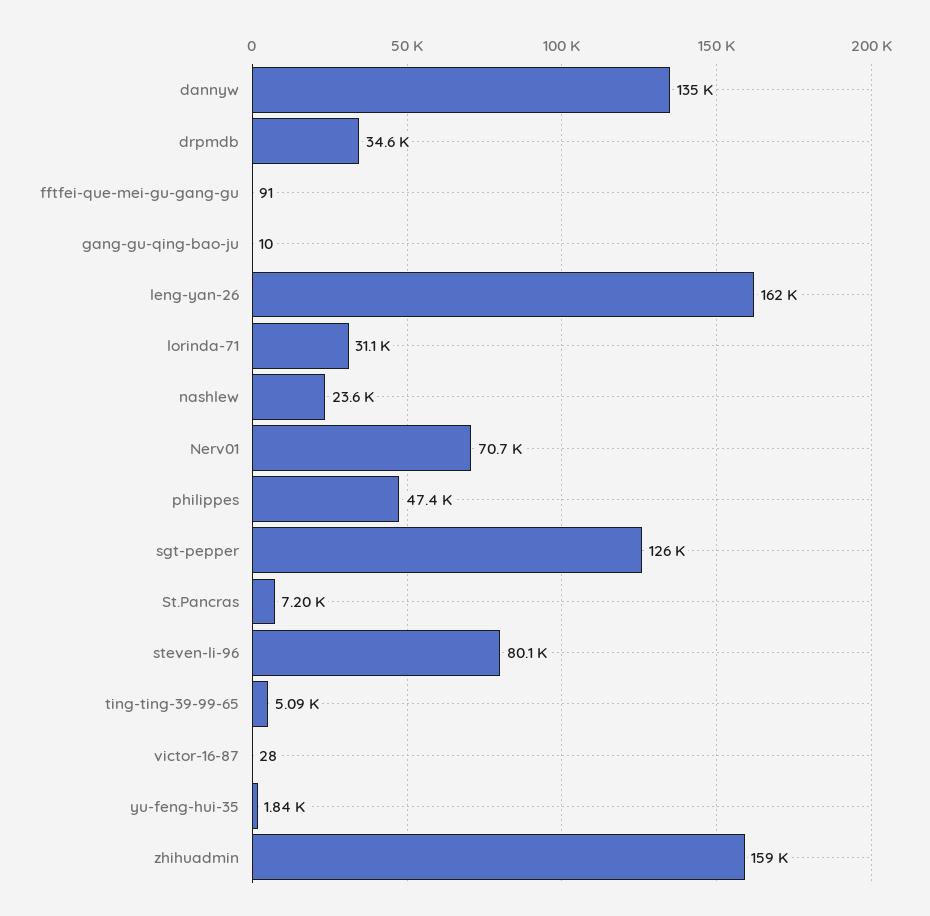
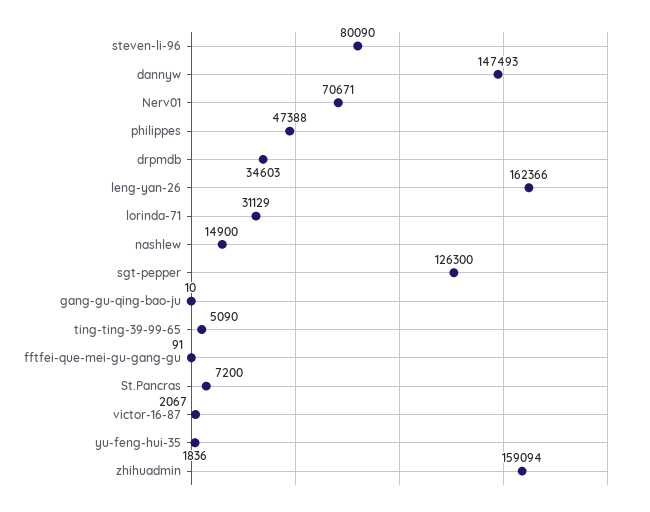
dannyw: 135000 -> 147493
nashlew: 23600 -> 14900
victor-16-87: 28 -> 2067

